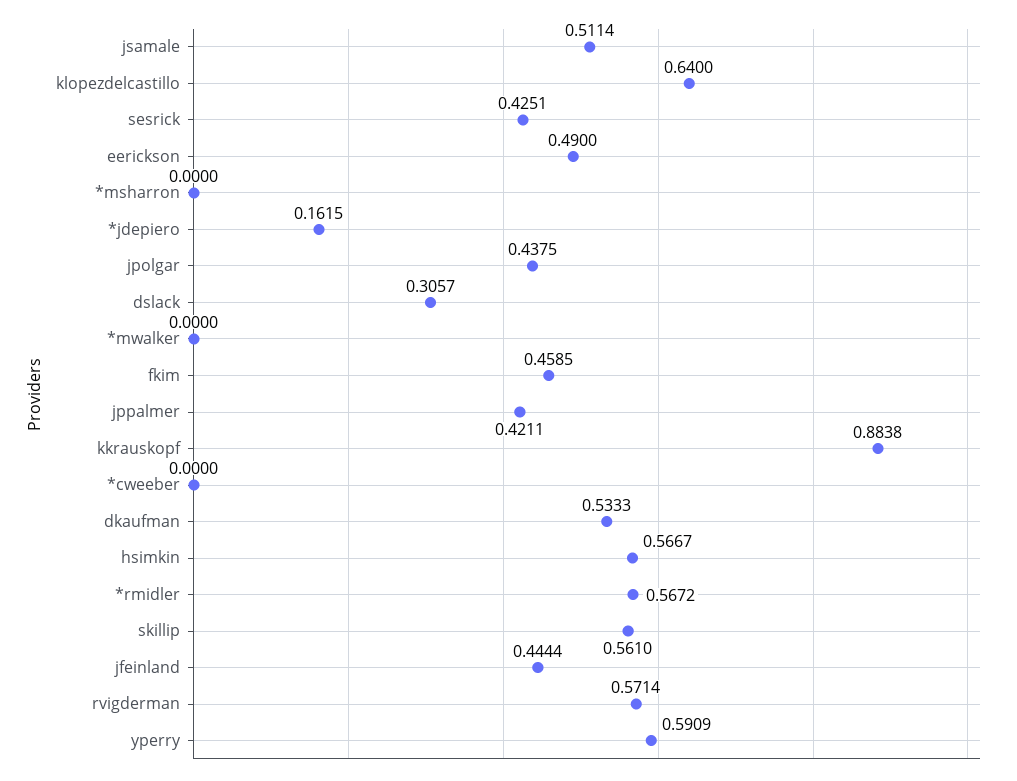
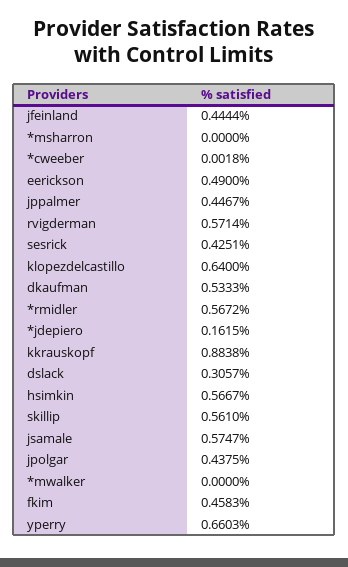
jsamale: 0.5114 -> 0.5747
fkim: 0.4585 -> 0.4583
jppalmer: 0.4211 -> 0.4467
*cweeber: 0 -> 0.0018
yperry: 0.5909 -> 0.6603

